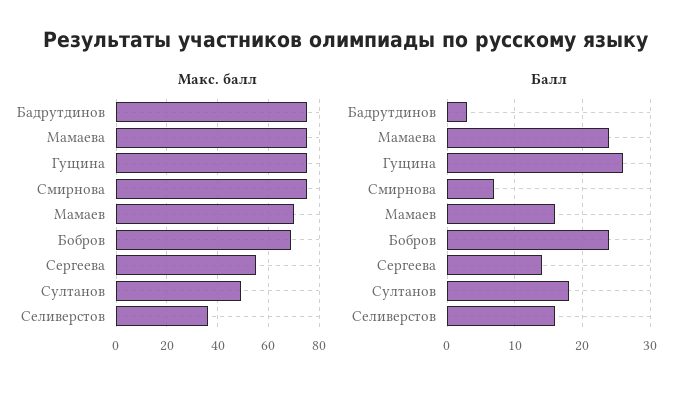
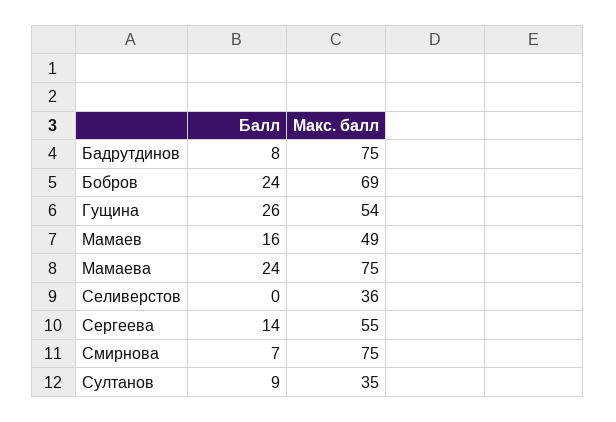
Макс. балл, Гущина: 75 -> 54
Макс. балл, Мамаев: 70 -> 49
Макс. балл, Султанов: 50 -> 35
Балл, Бадрутдинов: 3 -> 8
Балл, Султанов: 18 -> 9
Балл, Селиверстов: 16 -> 0

